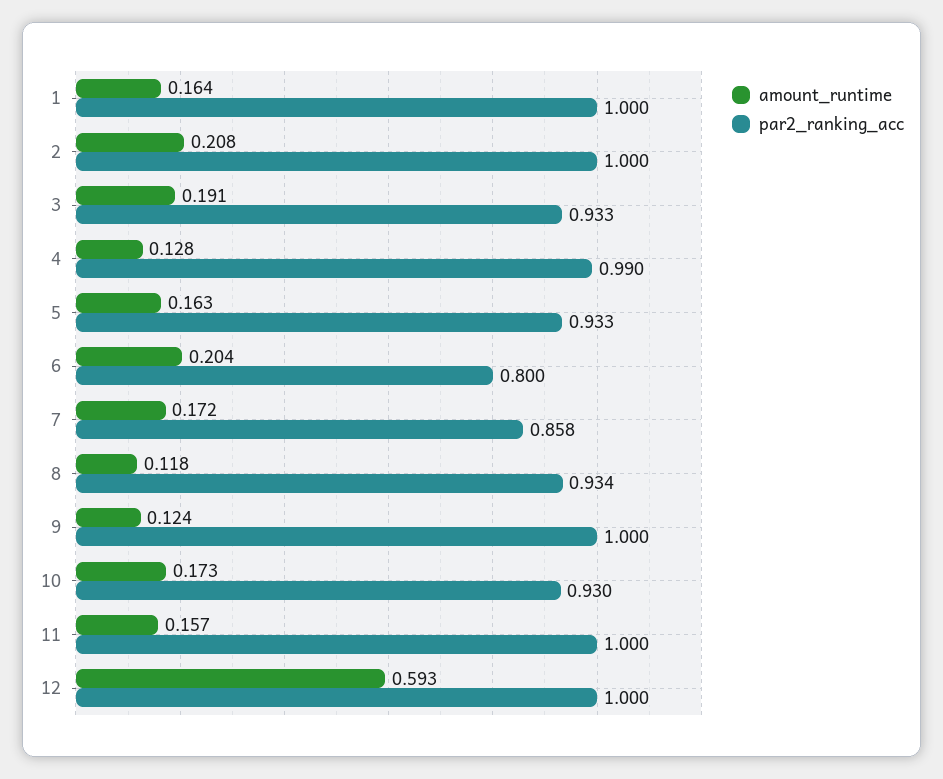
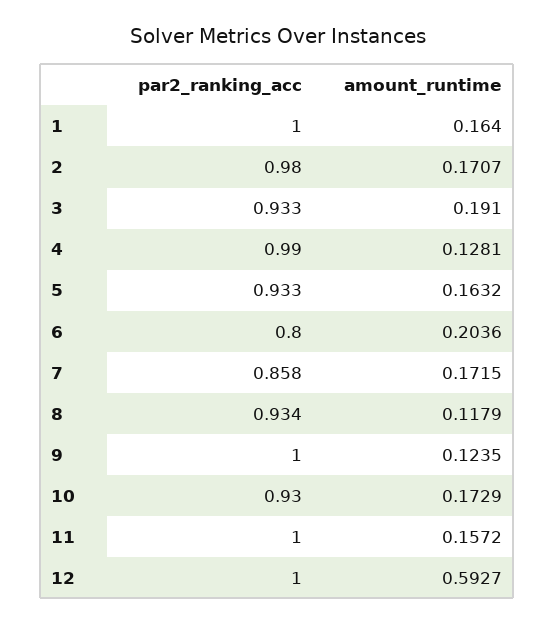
amount_runtime, 2: 0.208 -> 0.1707
par2_ranking_acc, 2: 1 -> 0.98

